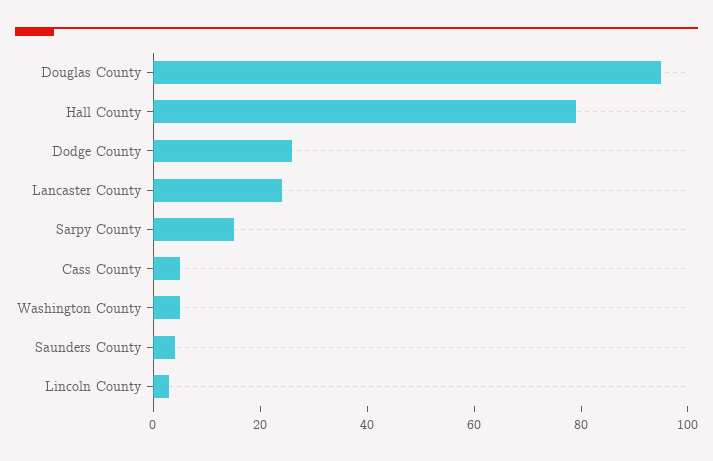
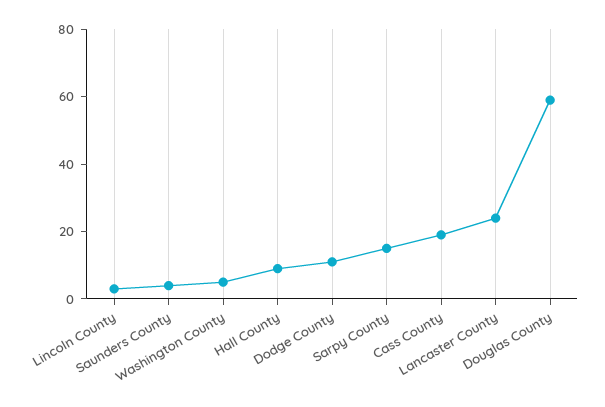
Douglas County: 95 -> 60
Hall County: 80 -> 10
Dodge County: 25 -> 10
Cass County: 5 -> 20

